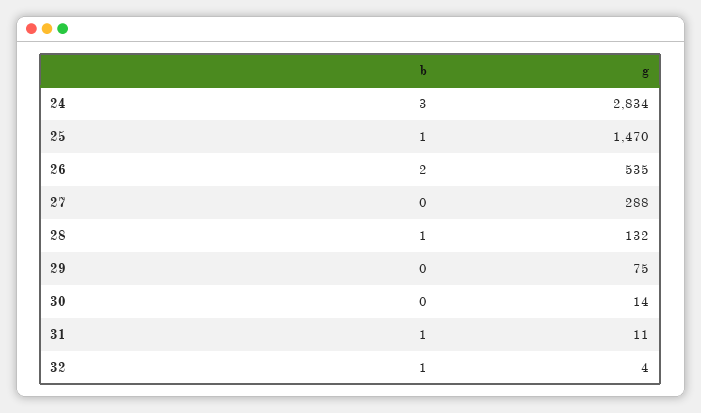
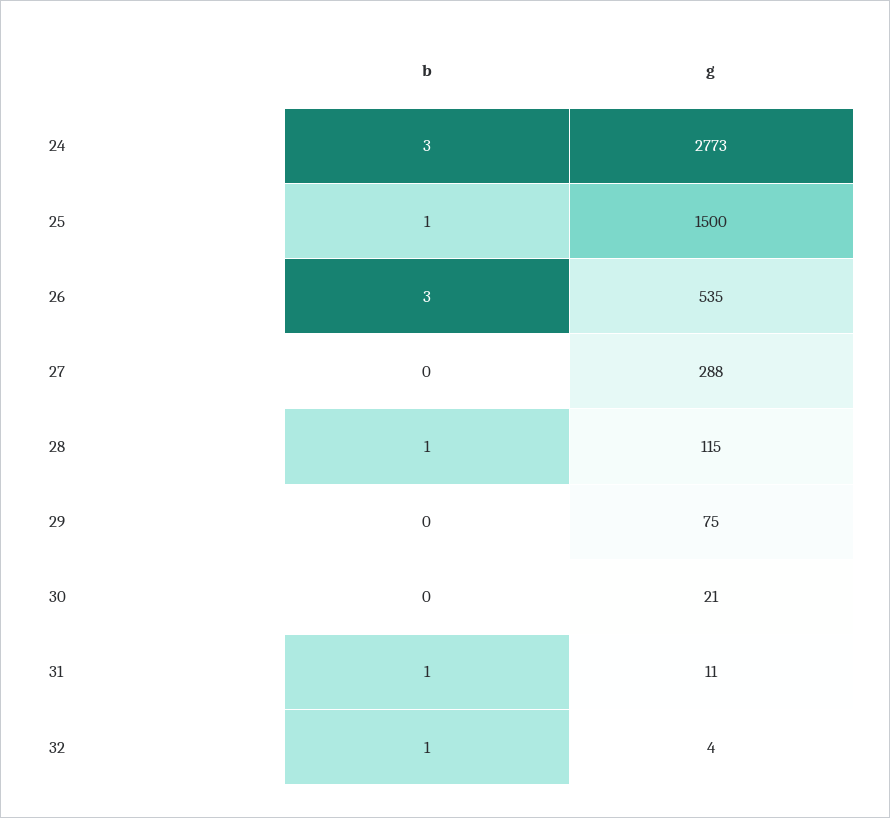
g, 24: 2834 -> 2773
g, 25: 1470 -> 1500
b, 26: 2 -> 3
g, 28: 132 -> 115
g, 30: 14 -> 21

